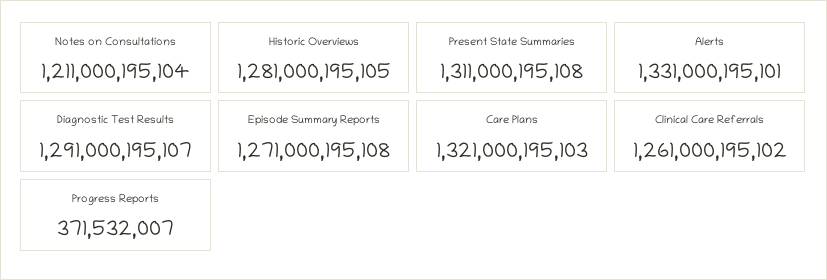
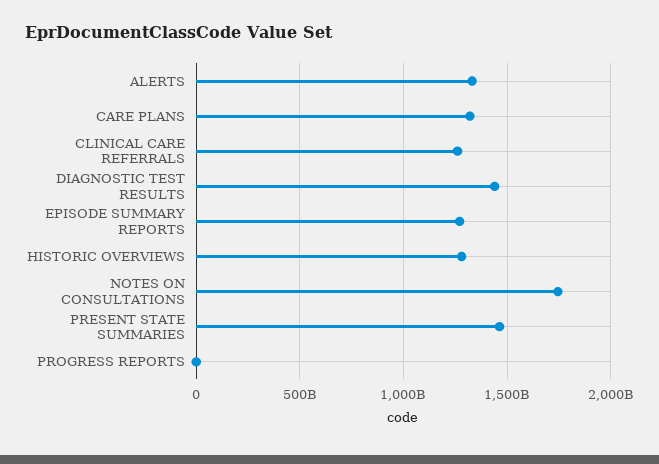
Notes on Consultations: 1211000195104 -> 1750000000000
Present State Summaries: 1311000195108 -> 1450000000000
Diagnostic Test Results: 1291000195107 -> 1450000000000

